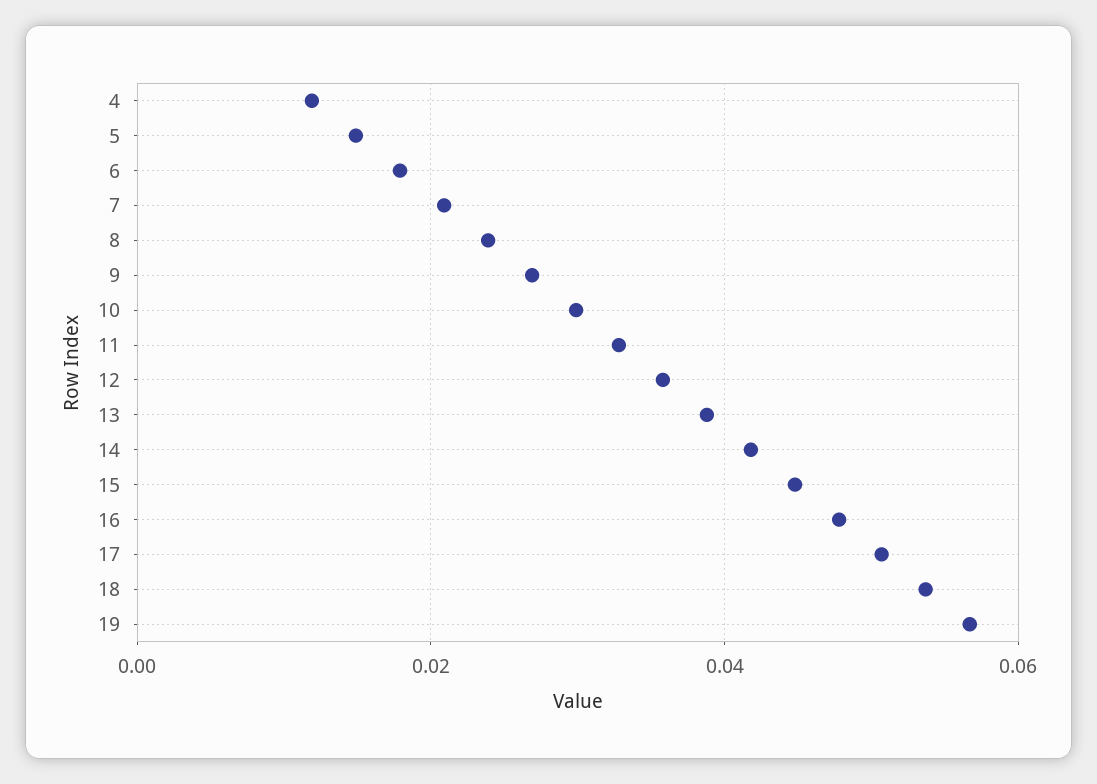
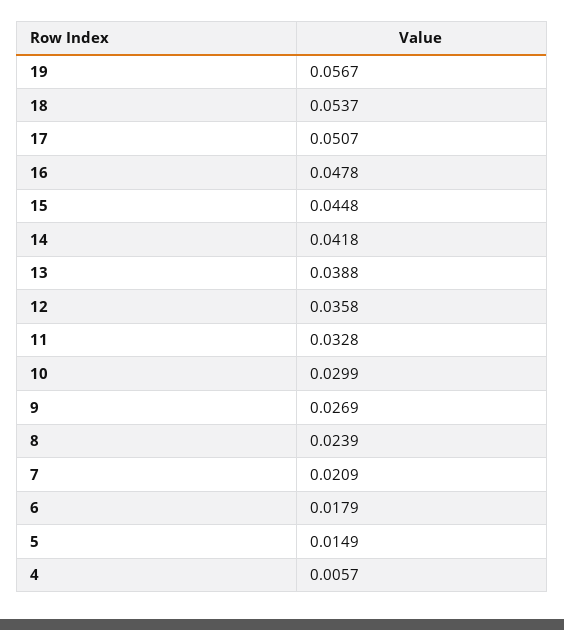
4: 0.012 -> 0.0057

